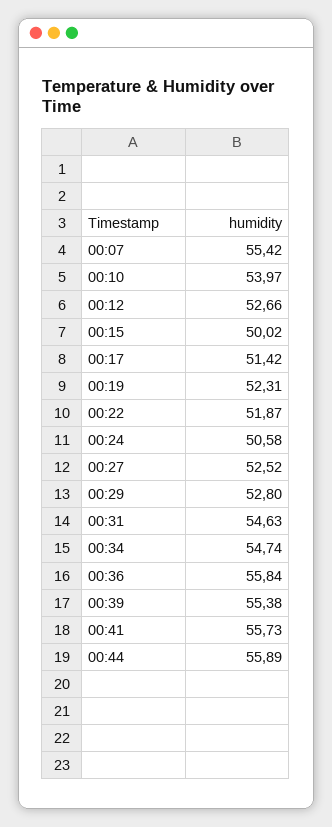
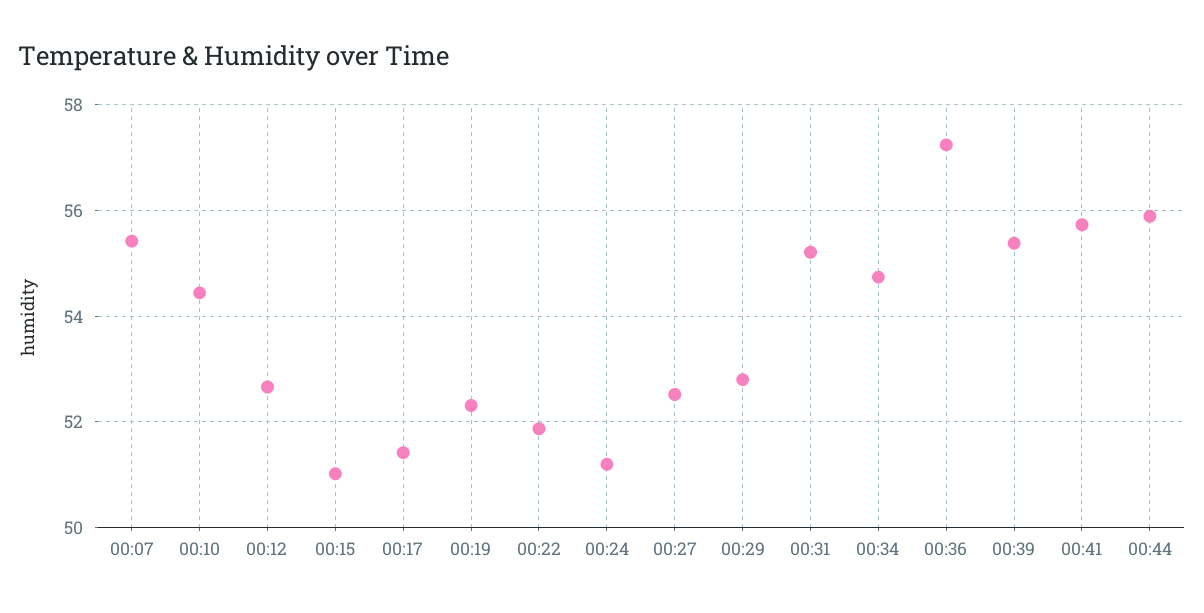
00:10: 53.97 -> 54.4
00:15: 50.02 -> 51
00:24: 50.58 -> 51.2
00:31: 54.63 -> 55.2
00:36: 55.84 -> 57.2

